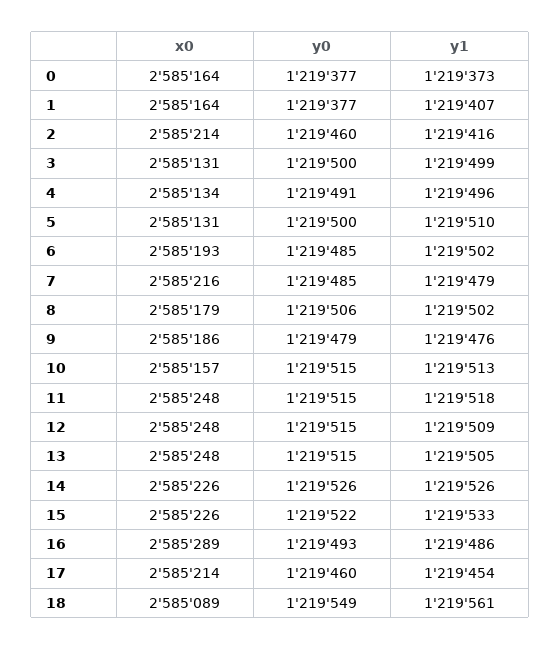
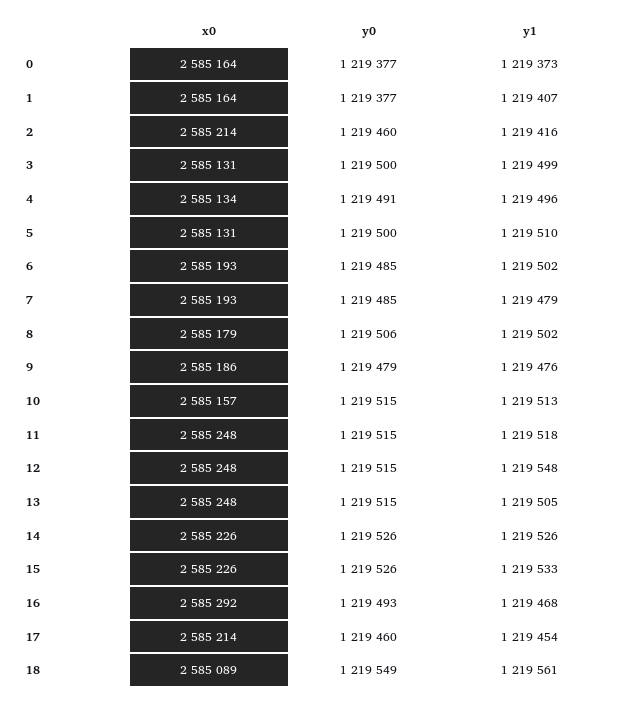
x0, 7: 2585216 -> 2585193
y1, 12: 1219509 -> 1219548
y0, 15: 1219522 -> 1219526
x0, 16: 2585289 -> 2585292
y1, 16: 1219486 -> 1219468

